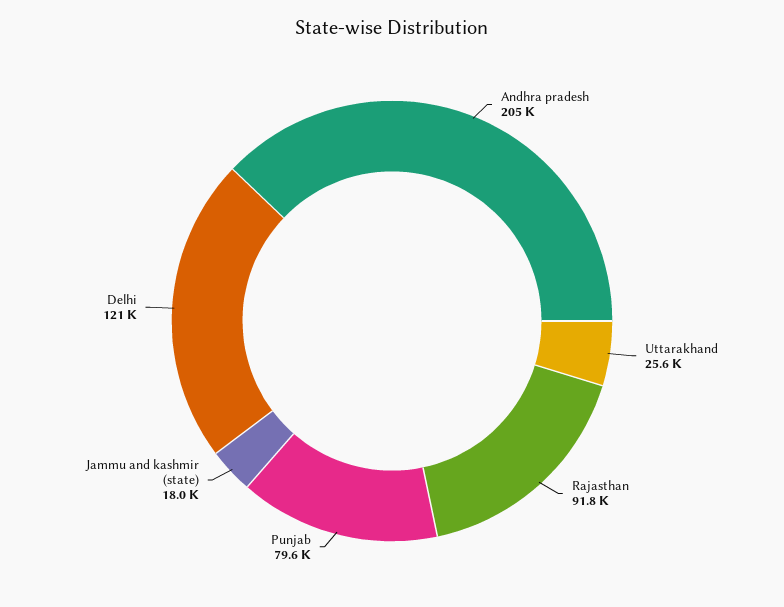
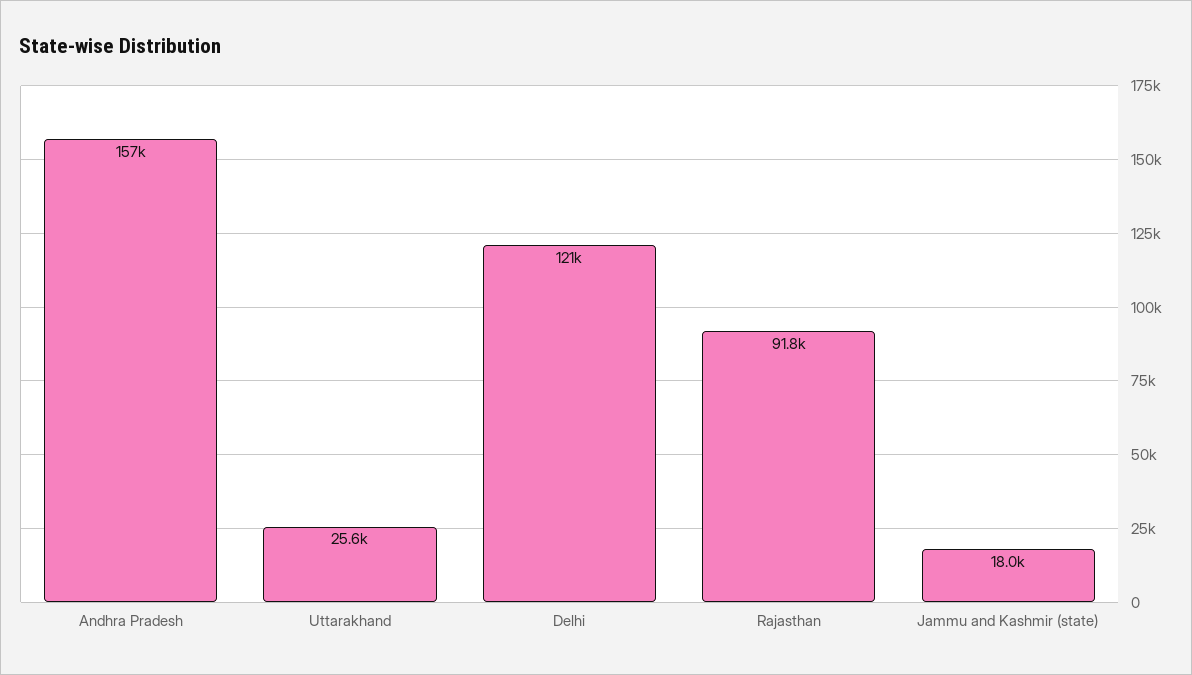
Andhra pradesh: 205000 -> 157000
Punjab: 79600 -> none

